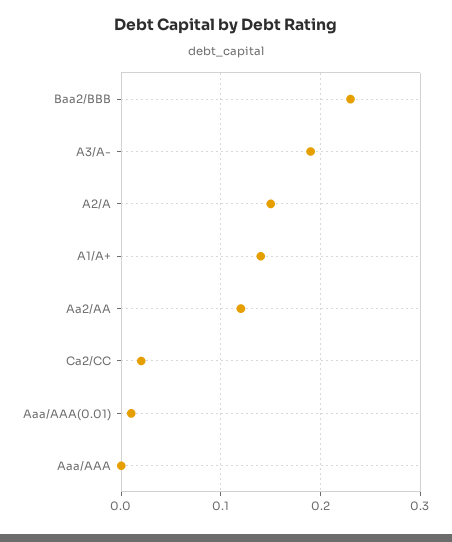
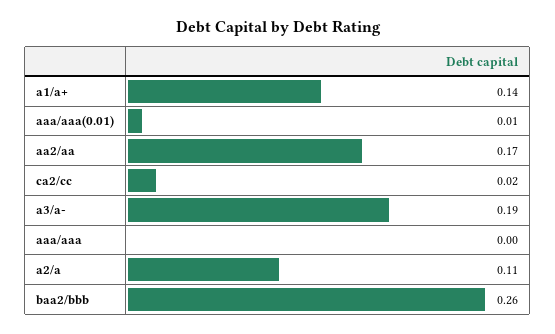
Baa2/BBB: 0.23 -> 0.26
A2/A: 0.15 -> 0.11
Aa2/AA: 0.12 -> 0.17

